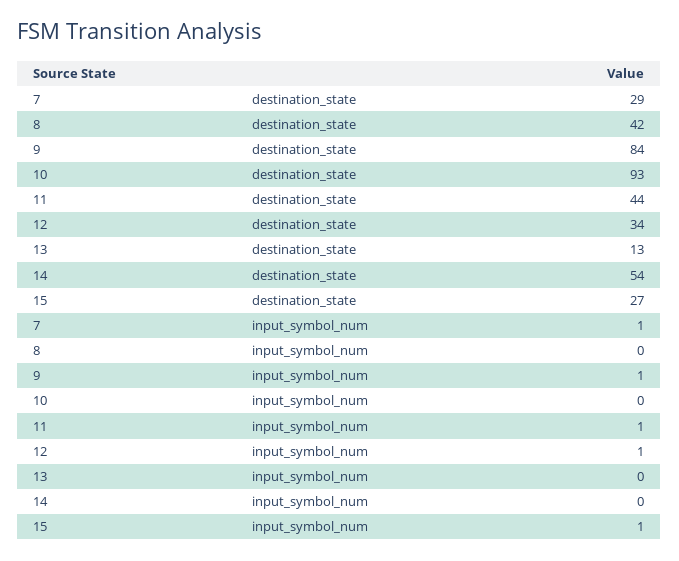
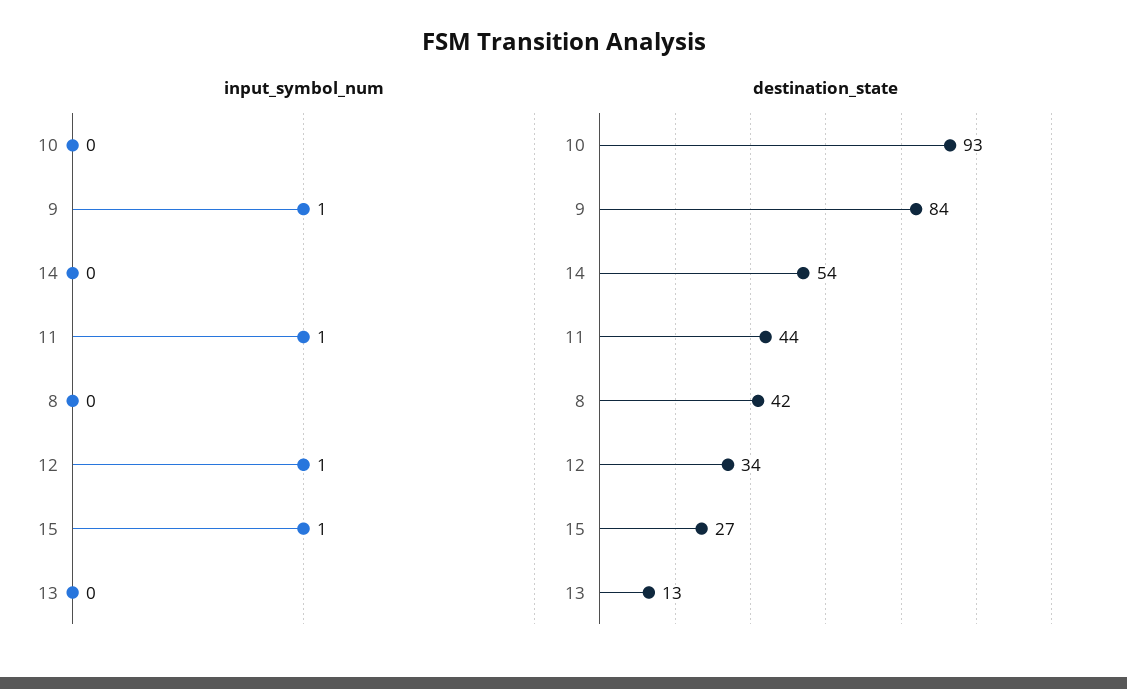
destination_state, 7: 29 -> none
input_symbol_num, 7: 1 -> none

